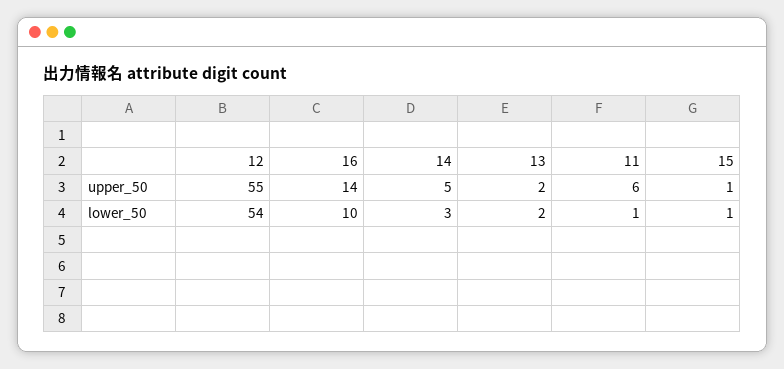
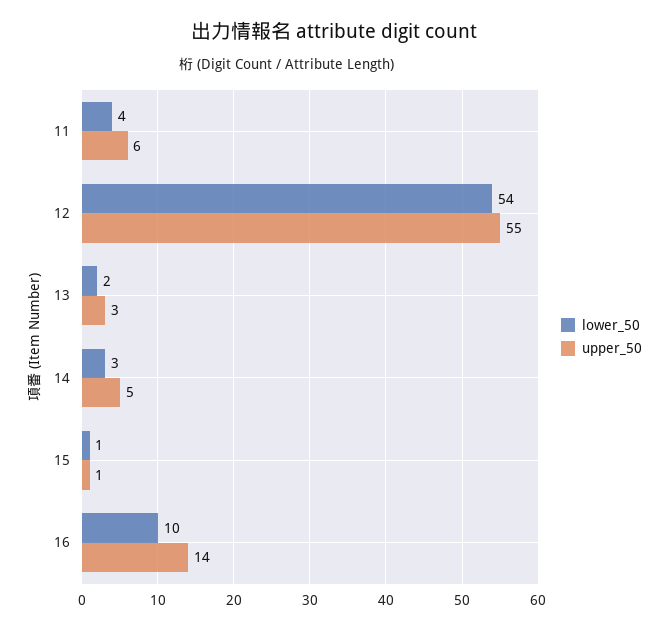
upper_50, 13: 2 -> 3
lower_50, 11: 1 -> 4

